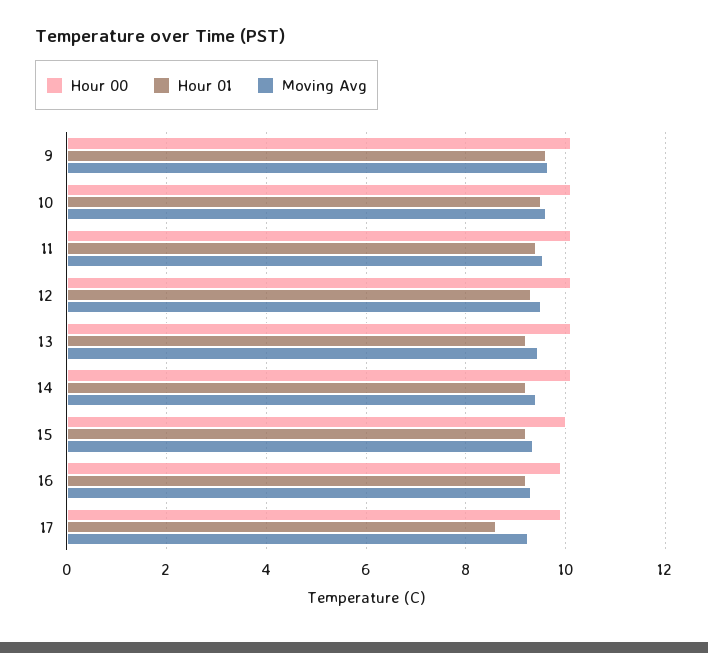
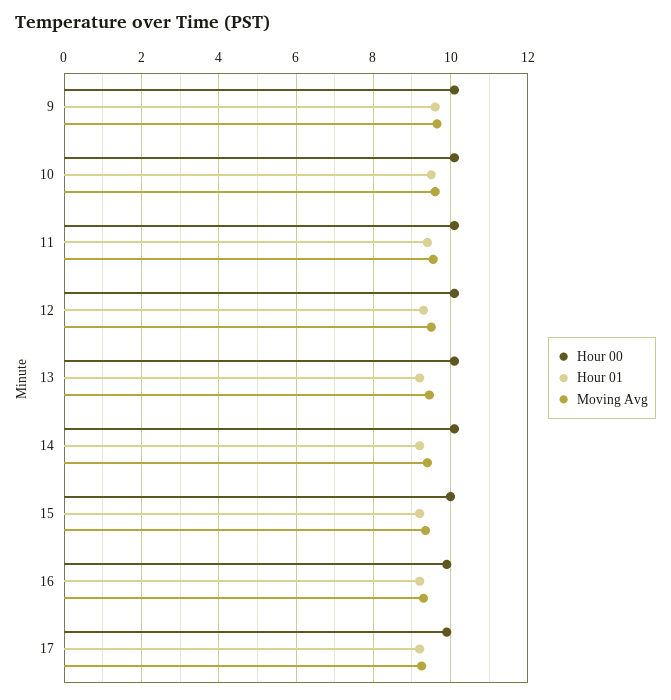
Hour 01, 17: 8.6 -> 9.2

